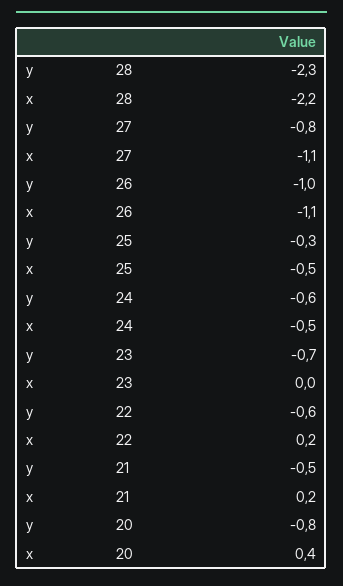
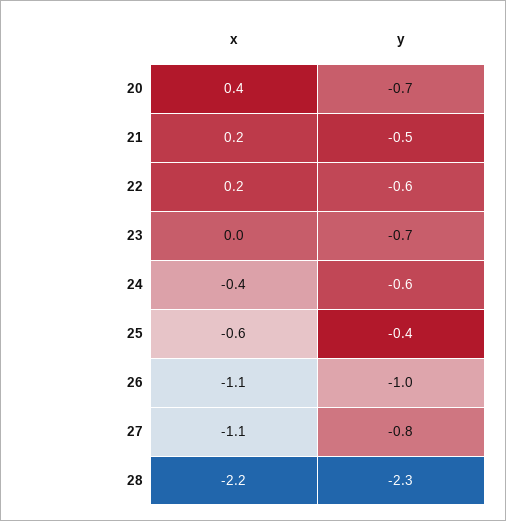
y, 25: -0.3 -> -0.4
x, 25: -0.5 -> -0.6
x, 24: -0.5 -> -0.4
y, 20: -0.8 -> -0.7

